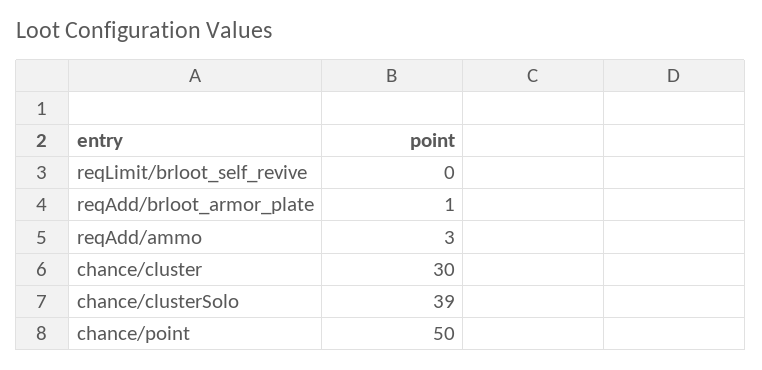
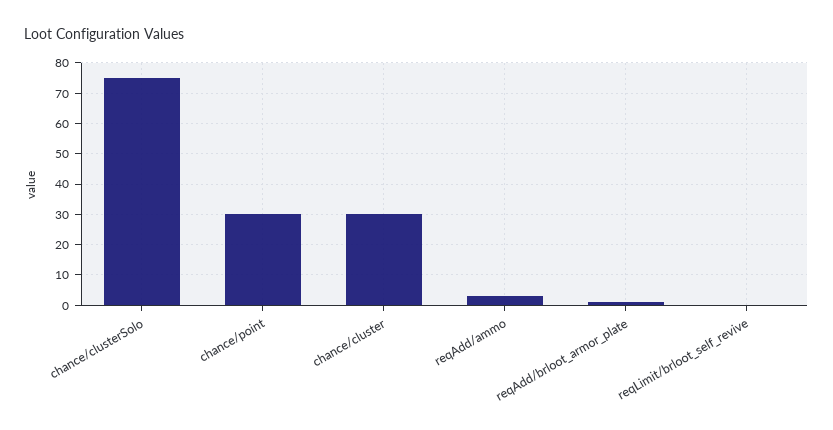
chance/clusterSolo: 39 -> 75
chance/point: 50 -> 30

